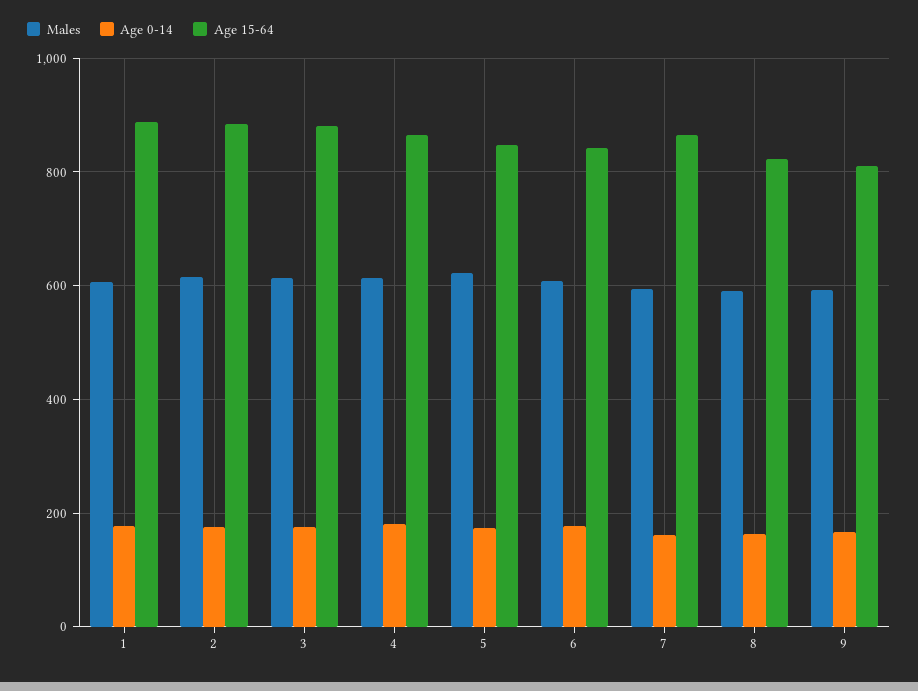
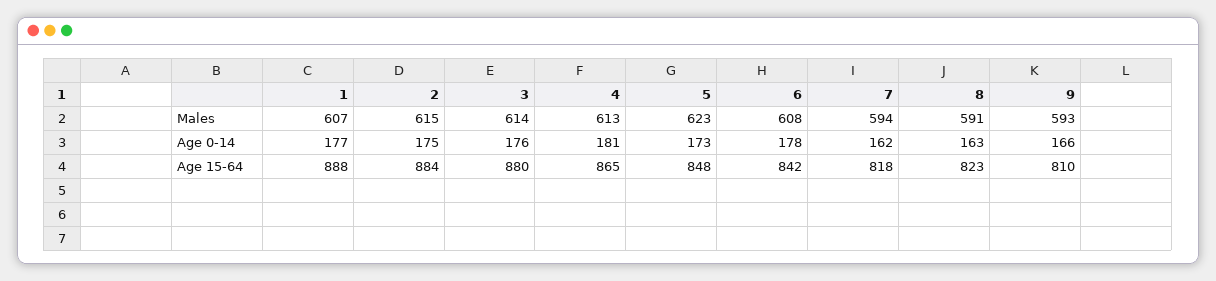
Age 15-64, 7: 860 -> 818

